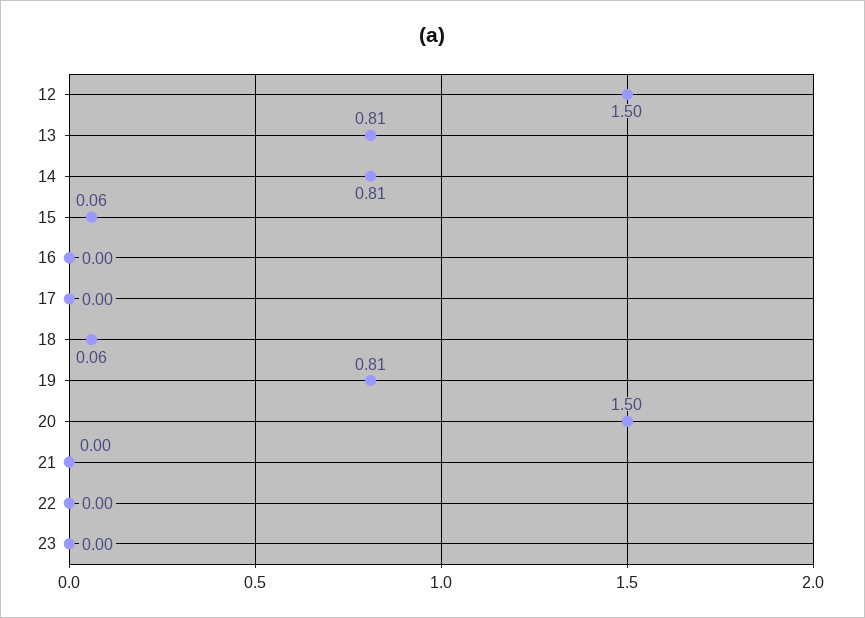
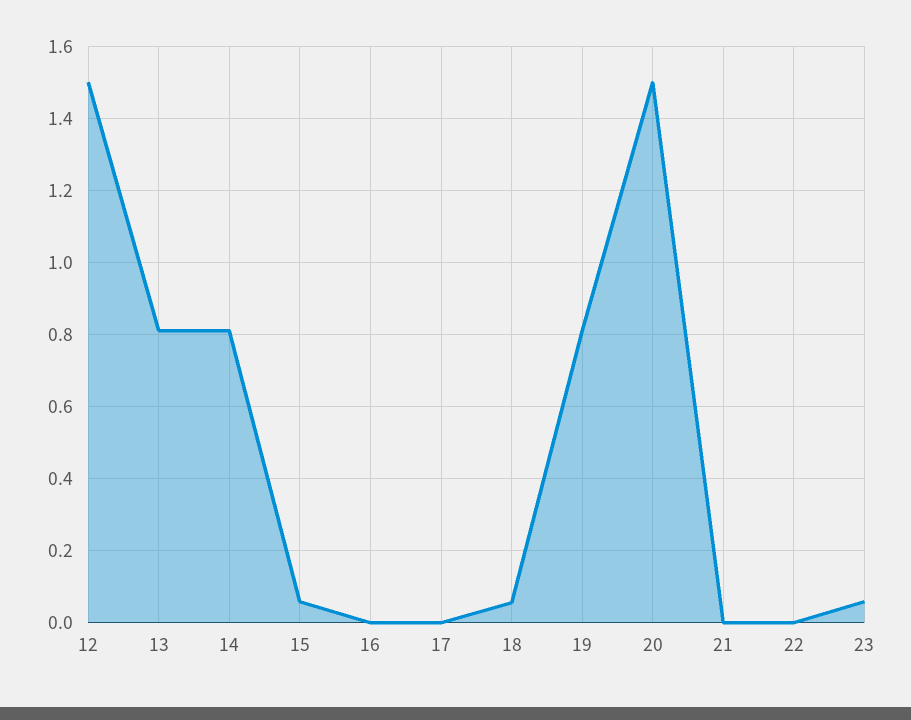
23: 0 -> 0.06

